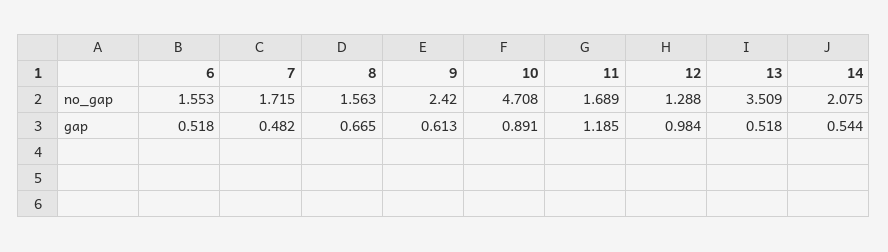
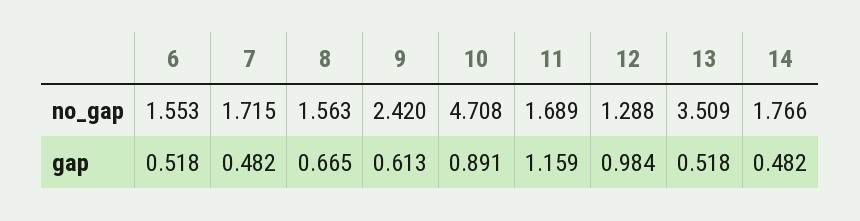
14, no_gap: 2.075 -> 1.766
11, gap: 1.185 -> 1.159
14, gap: 0.544 -> 0.482

